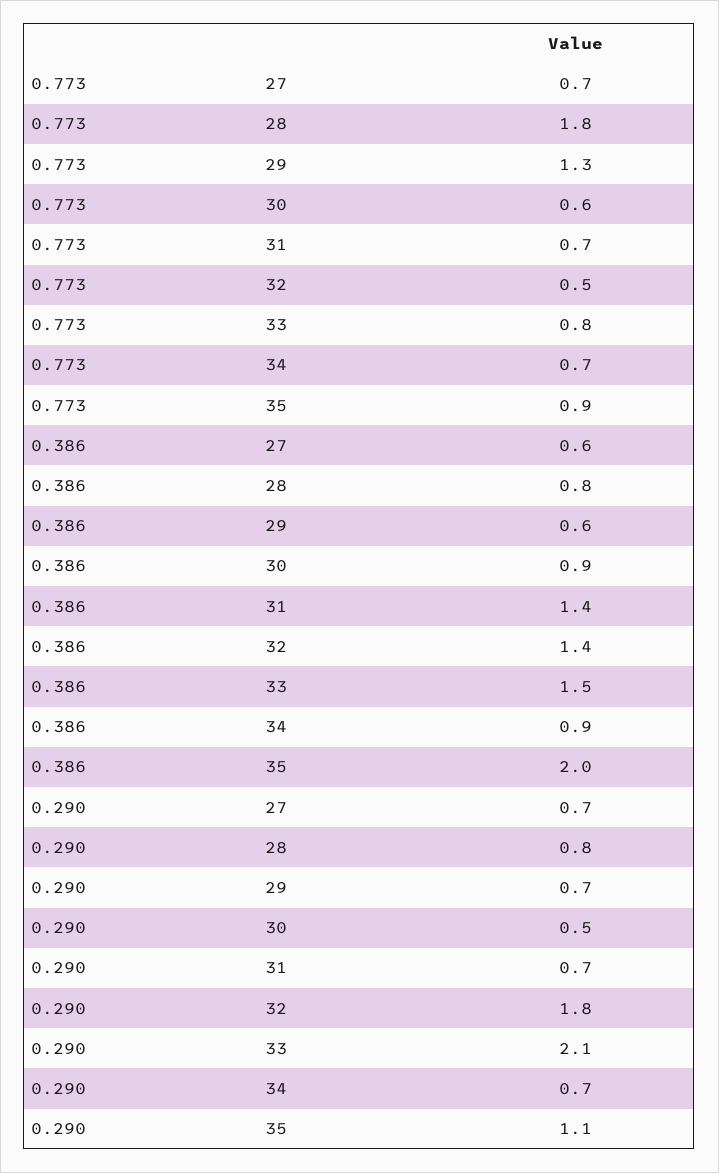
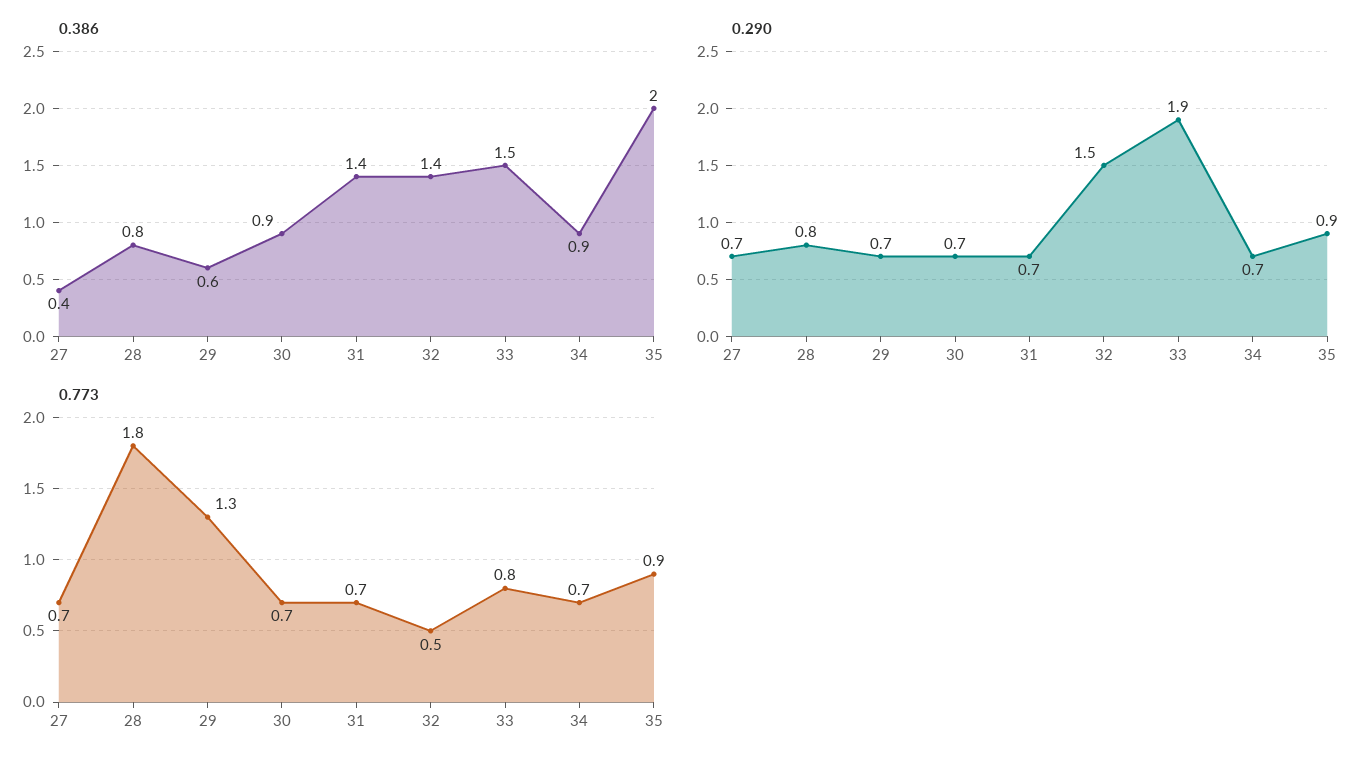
0.773, 30: 0.6 -> 0.7
0.386, 27: 0.6 -> 0.4
0.290, 30: 0.5 -> 0.7
0.290, 32: 1.8 -> 1.5
0.290, 33: 2.1 -> 1.9
0.290, 35: 1.1 -> 0.9

